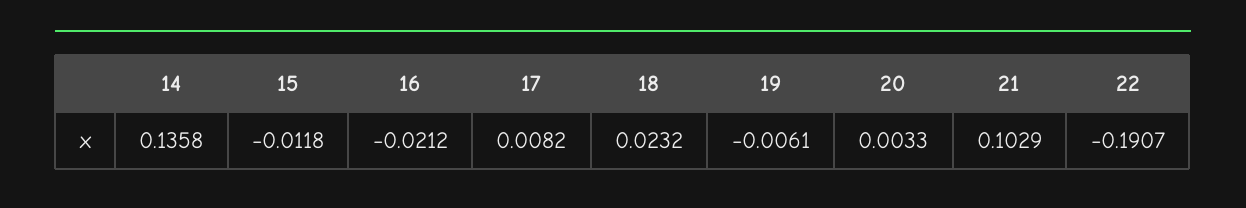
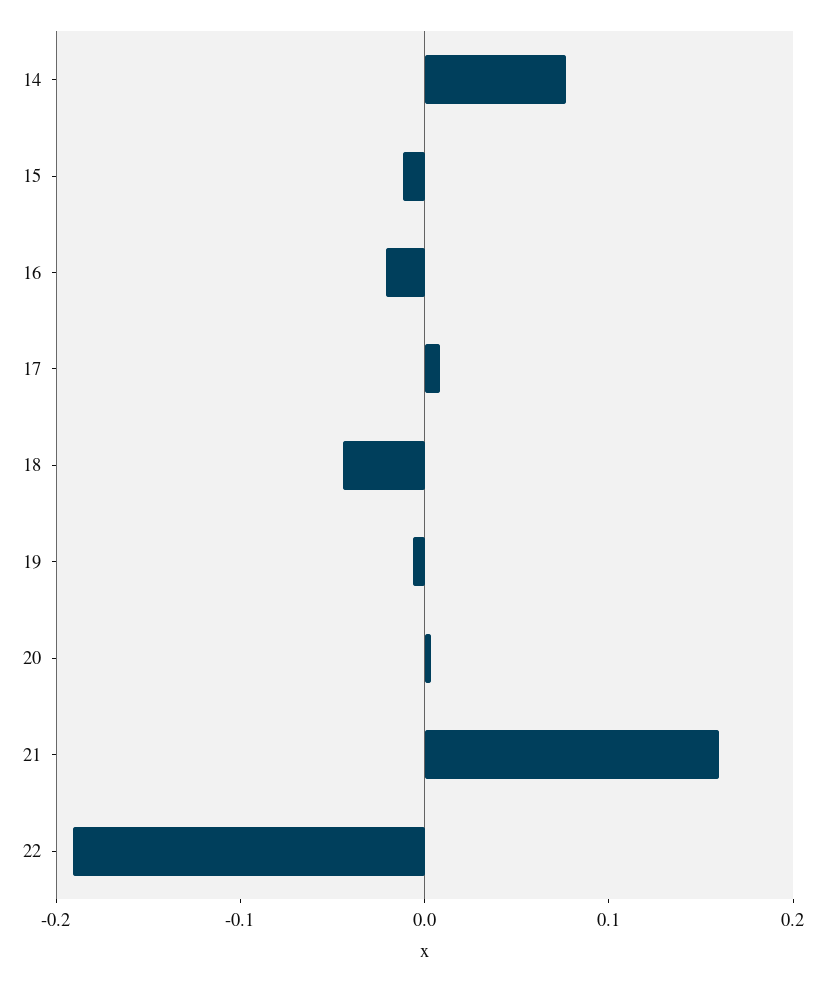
14: 0.1358 -> 0.08
18: 0.0232 -> -0.04
21: 0.1029 -> 0.16

